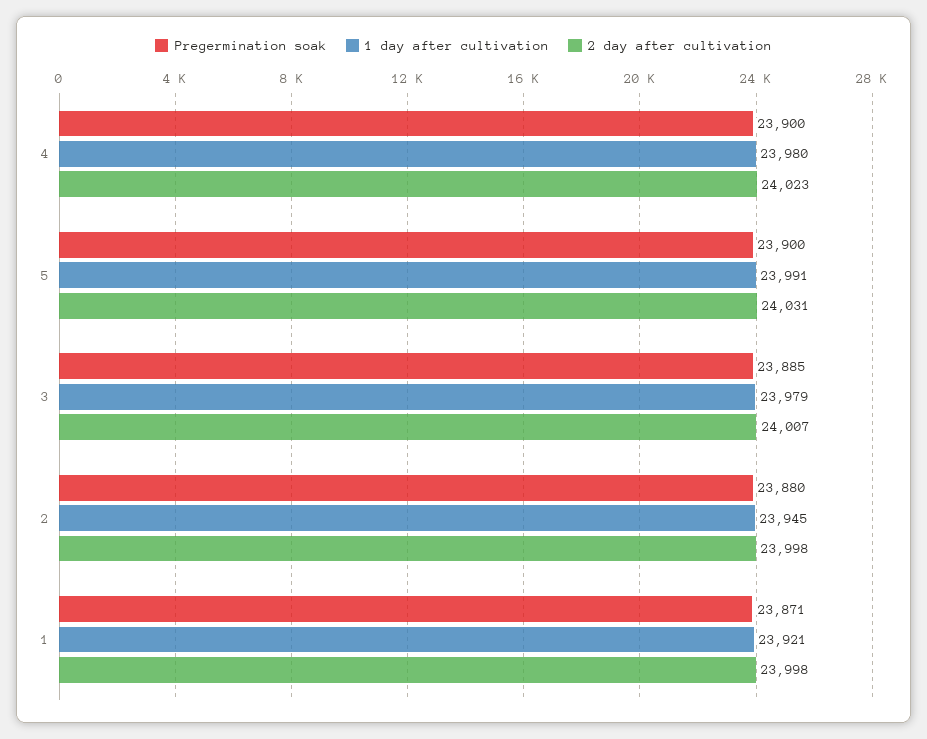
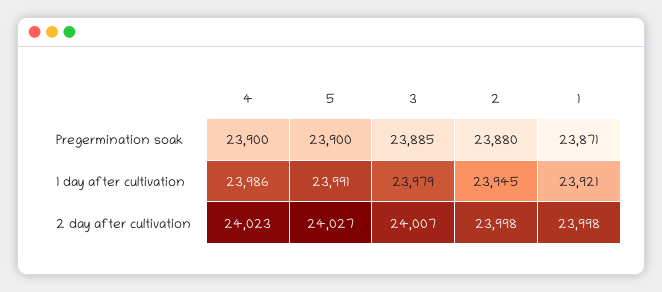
1 day after cultivation, 4: 23980 -> 23986
2 day after cultivation, 5: 24031 -> 24027

